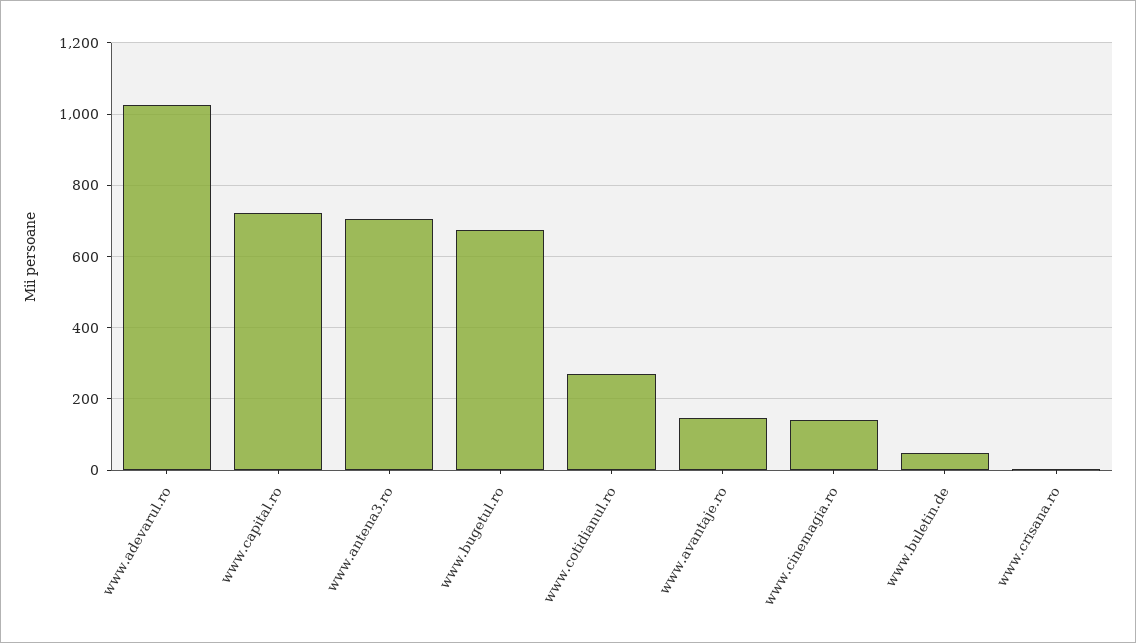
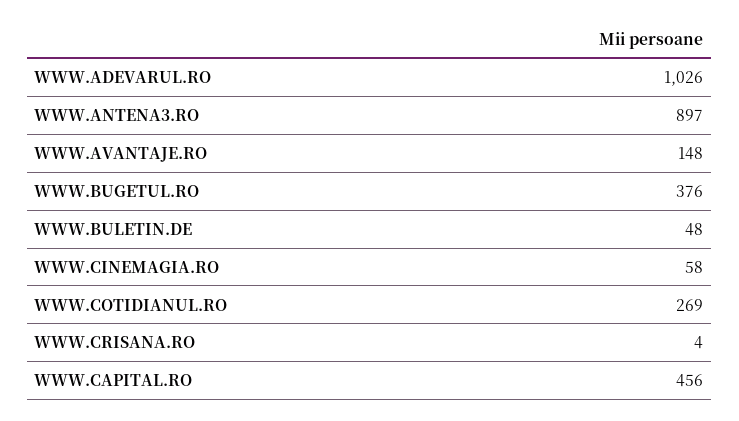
www.capital.ro: 720 -> 456
www.antena3.ro: 700 -> 897
www.bugetul.ro: 680 -> 376
www.cinemagia.ro: 140 -> 58

